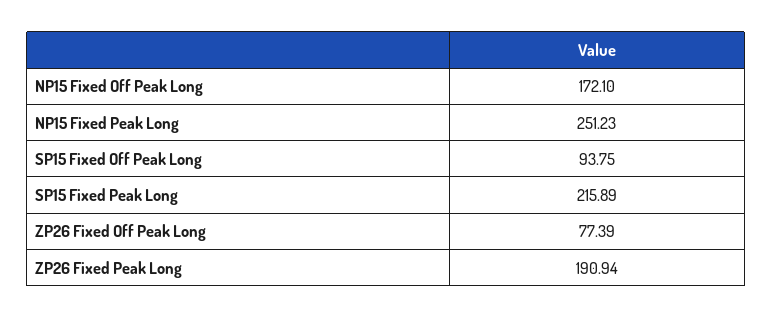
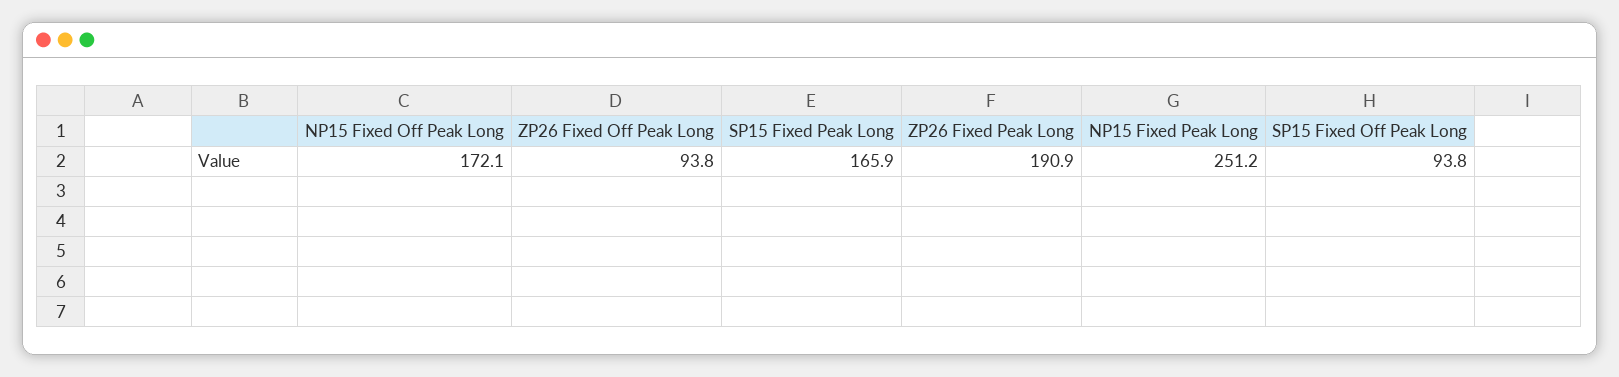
SP15 Fixed Peak Long: 215.89 -> 165.9
ZP26 Fixed Off Peak Long: 77.39 -> 93.8

